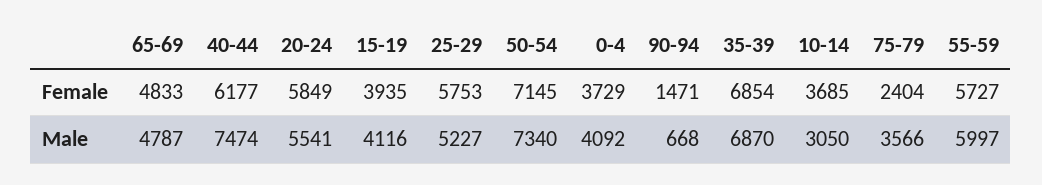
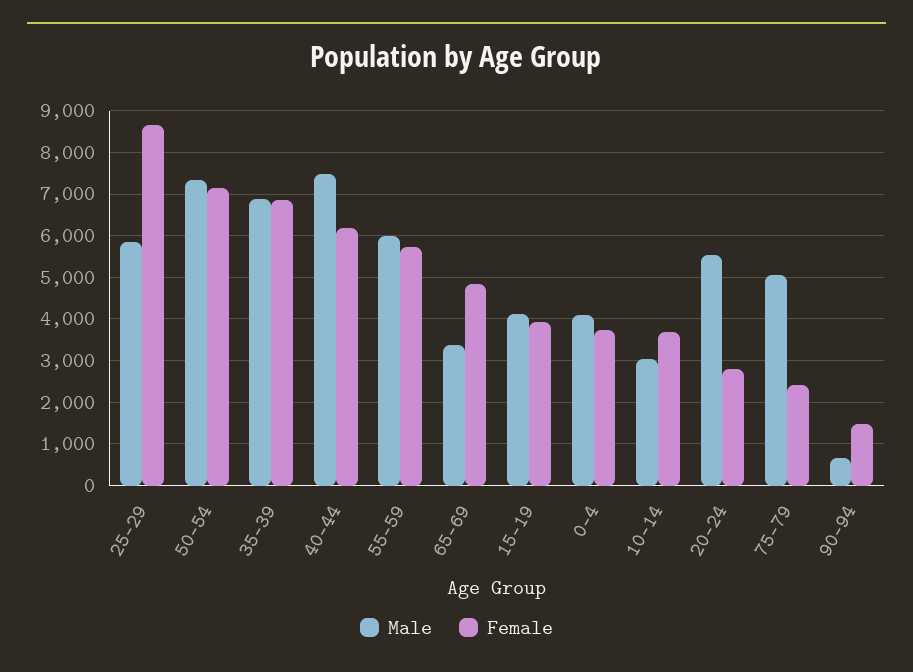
Female, 20-24: 5849 -> 2800
Female, 25-29: 5753 -> 8600
Male, 65-69: 4787 -> 3400
Male, 25-29: 5227 -> 5800
Male, 75-79: 3566 -> 5000

